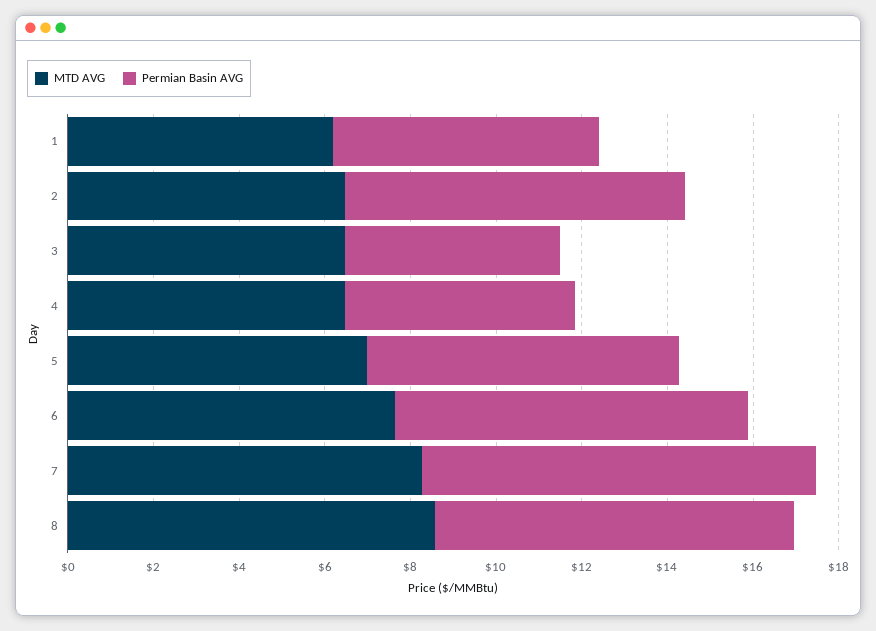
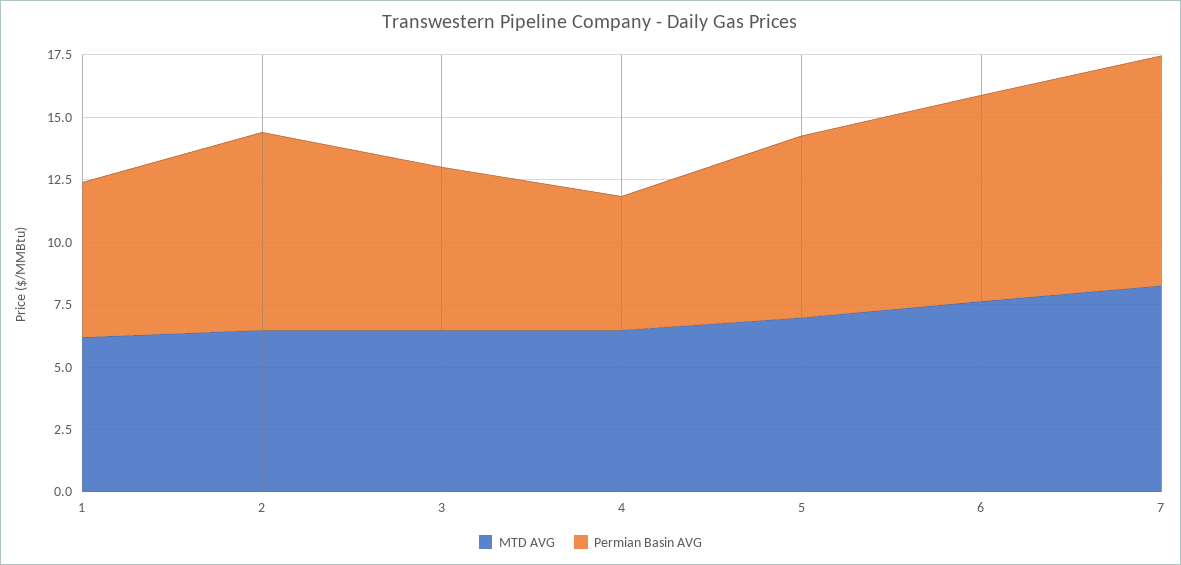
Permian Basin AVG, 3: 5 -> 6.5
MTD AVG, 8: 8.5 -> none
Permian Basin AVG, 8: 8.5 -> none

